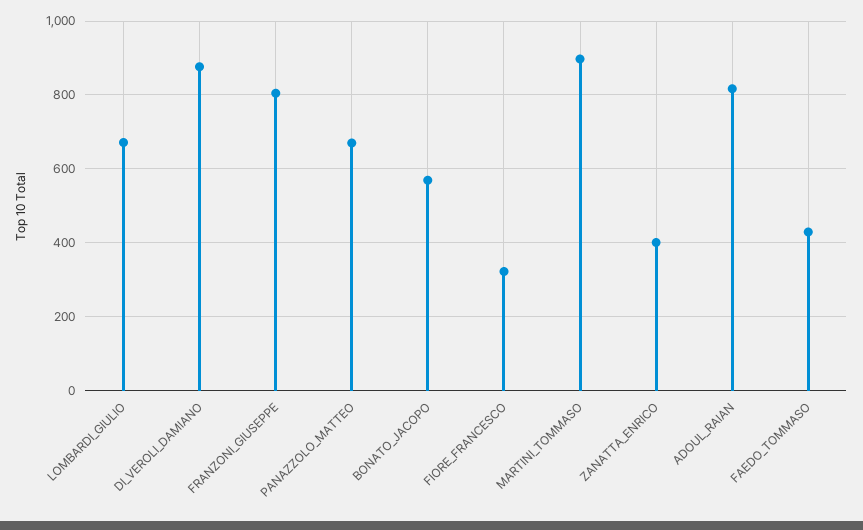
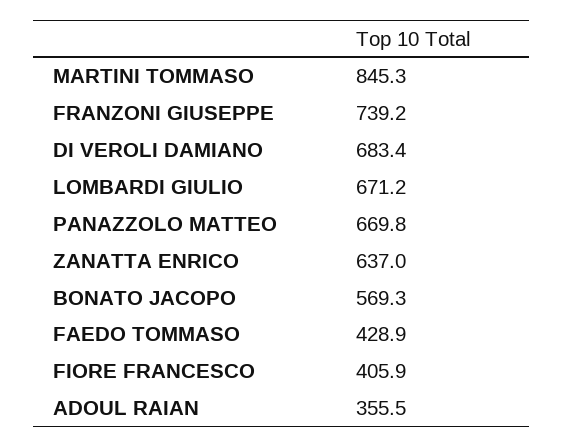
DI_VEROLI_DAMIANO: 880 -> 683.4
FRANZONI_GIUSEPPE: 800 -> 739.2
FIORE_FRANCESCO: 320 -> 405.9
MARTINI_TOMMASO: 900 -> 845.3
ZANATTA_ENRICO: 400 -> 637
ADOUL_RAIAN: 820 -> 355.5

